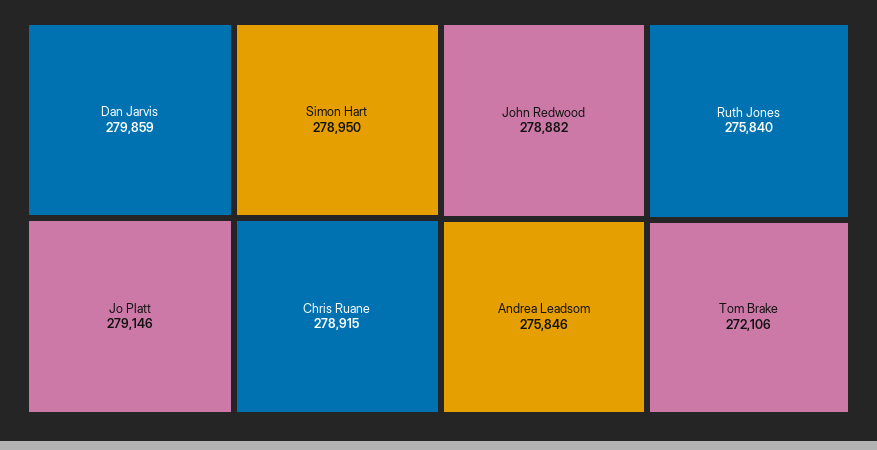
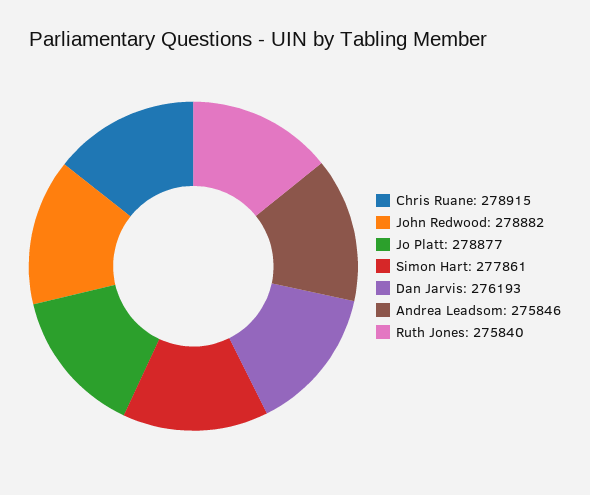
Dan Jarvis: 279859 -> 276193
Jo Platt: 279146 -> 278877
Simon Hart: 278950 -> 277861
Tom Brake: 272106 -> none

